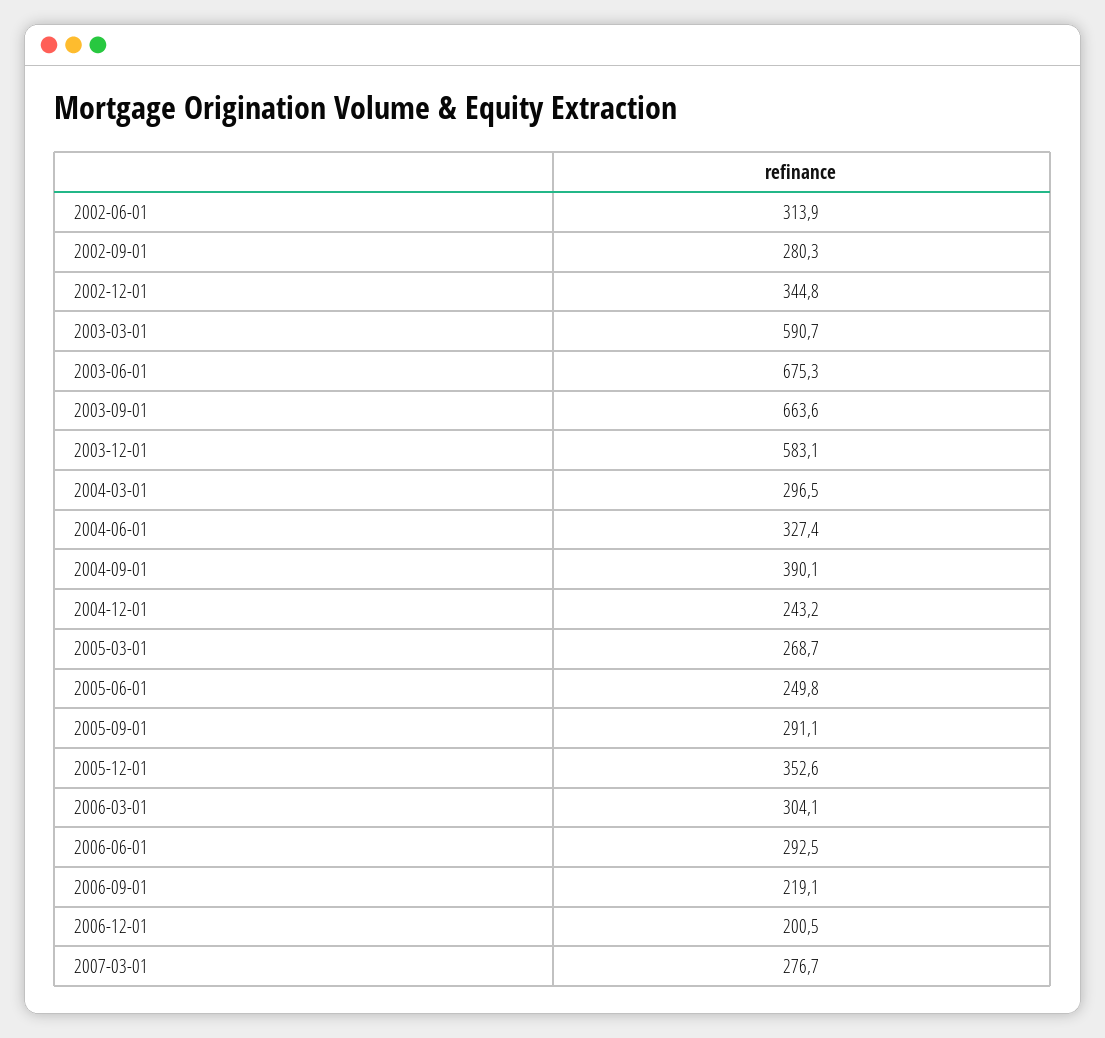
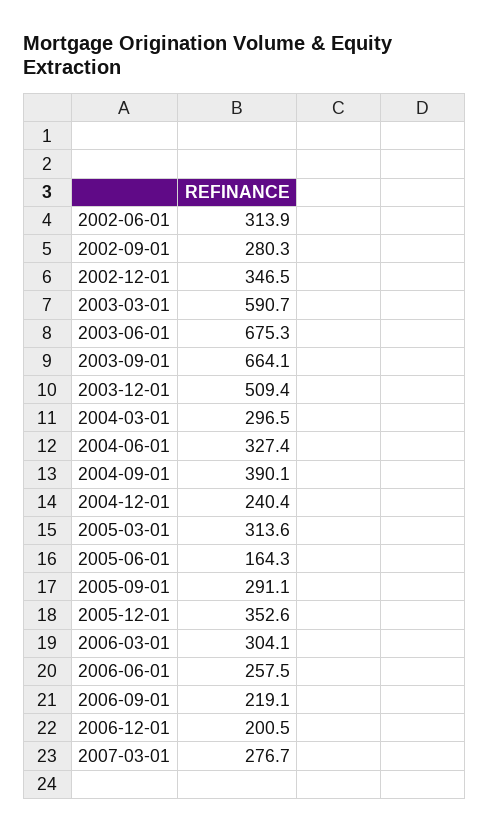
2002-12-01: 344.8 -> 346.5
2003-09-01: 663.6 -> 664.1
2003-12-01: 583.1 -> 509.4
2004-12-01: 243.2 -> 240.4
2005-03-01: 268.7 -> 313.6
2005-06-01: 249.8 -> 164.3
2006-06-01: 292.5 -> 257.5

